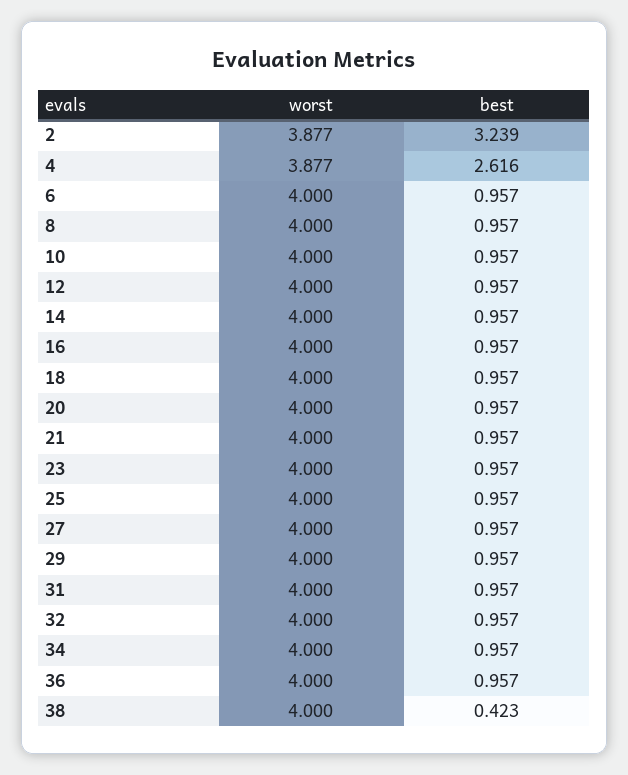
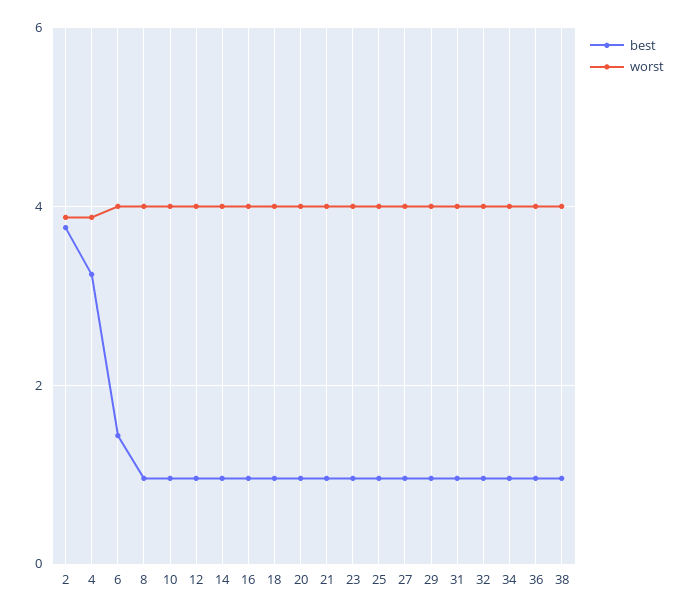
best, 2: 3.239 -> 3.8
best, 4: 2.616 -> 3.2
best, 6: 0.957 -> 1.4
best, 38: 0.423 -> 1

